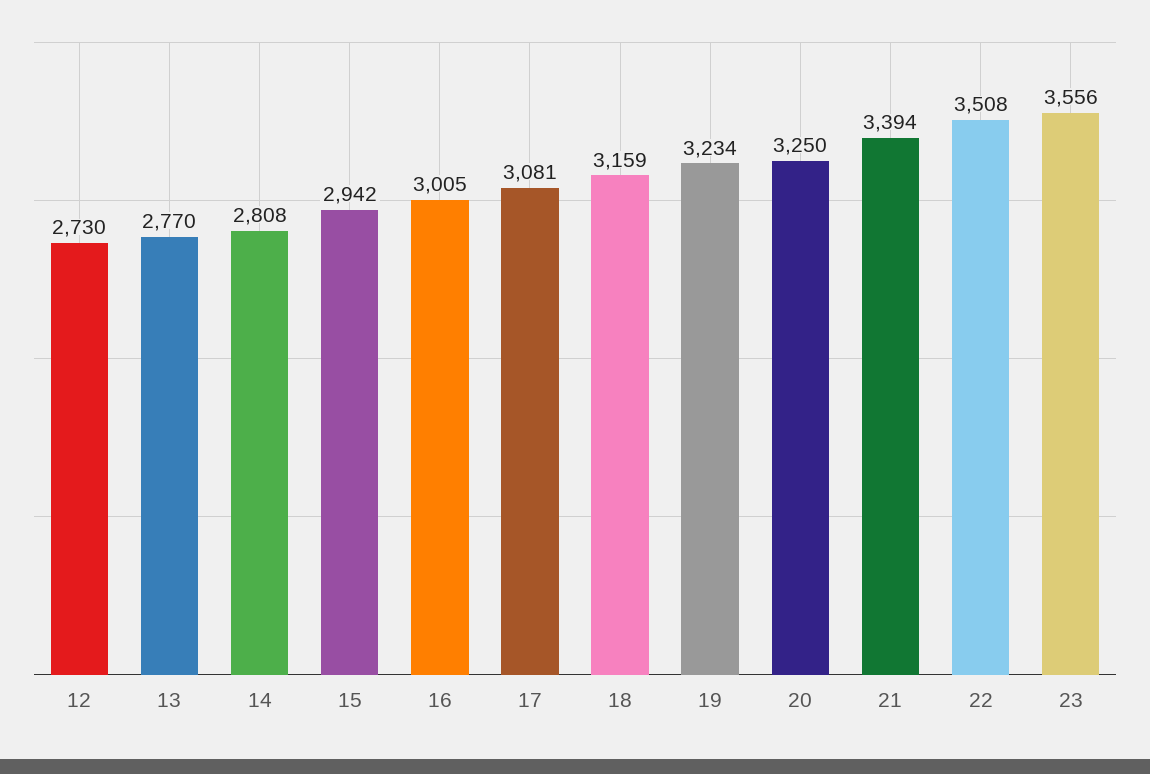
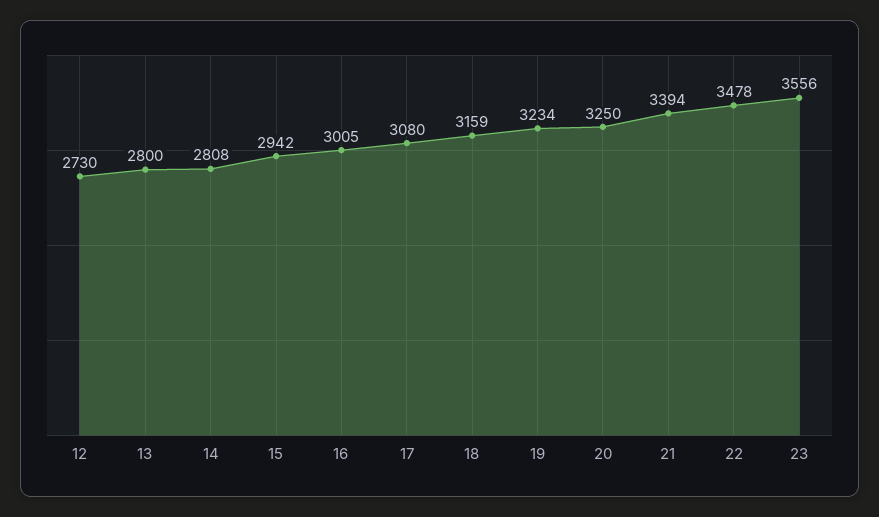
13: 2770 -> 2800
17: 3081 -> 3080
22: 3508 -> 3478

